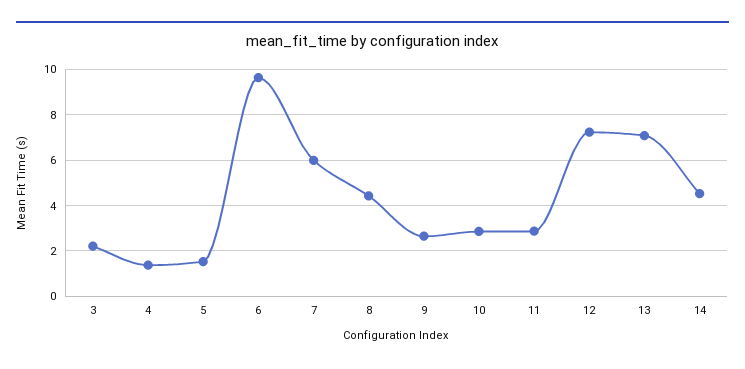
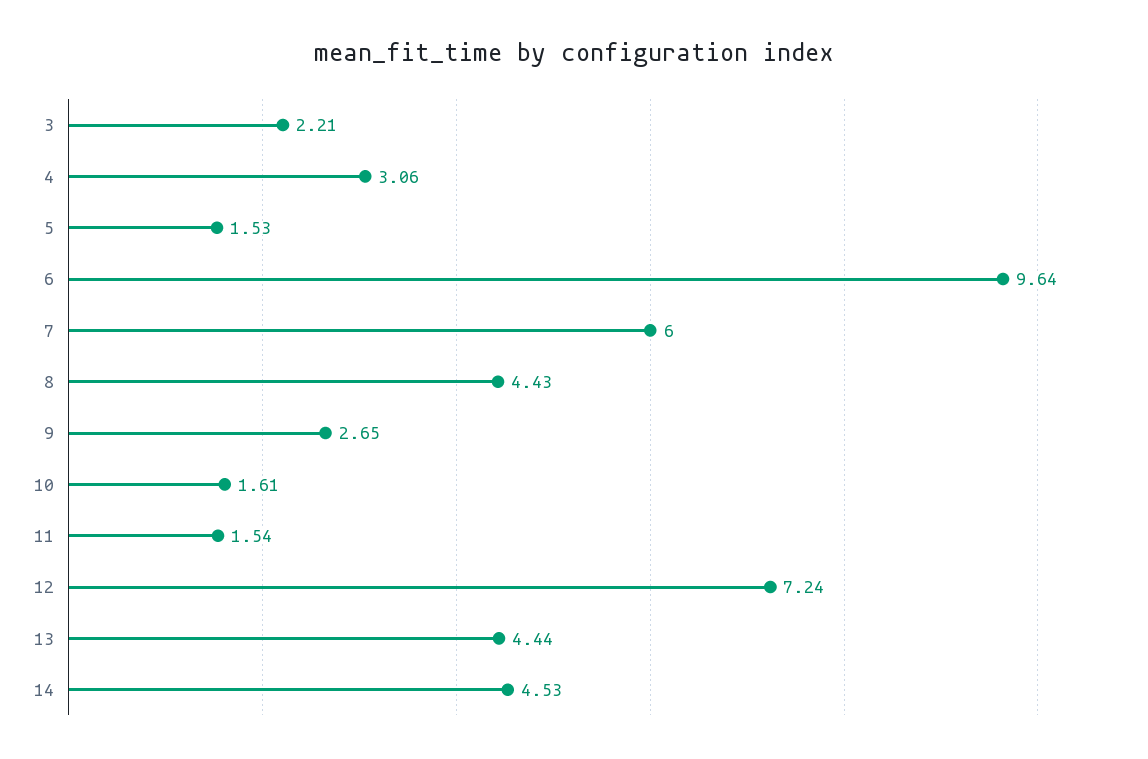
4: 1.5 -> 3.06
10: 3 -> 1.61
11: 3 -> 1.54
13: 7 -> 4.44

